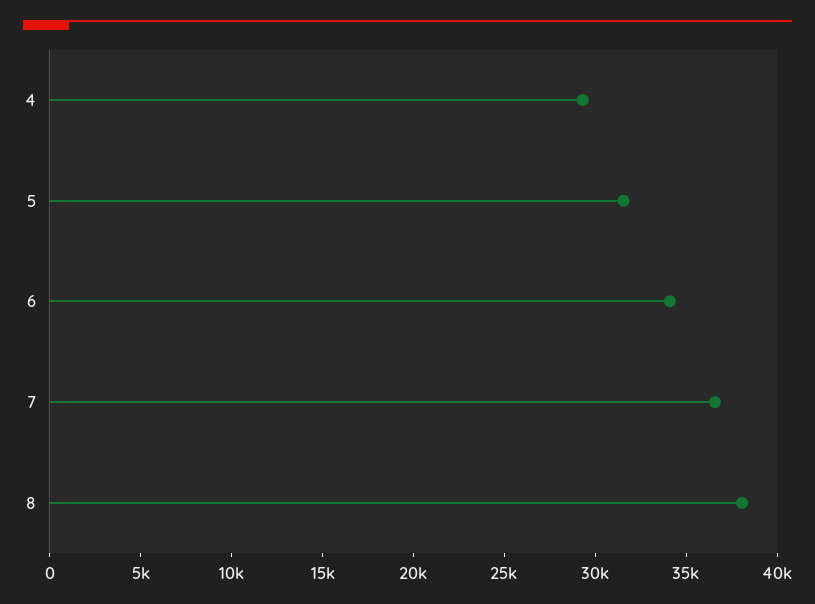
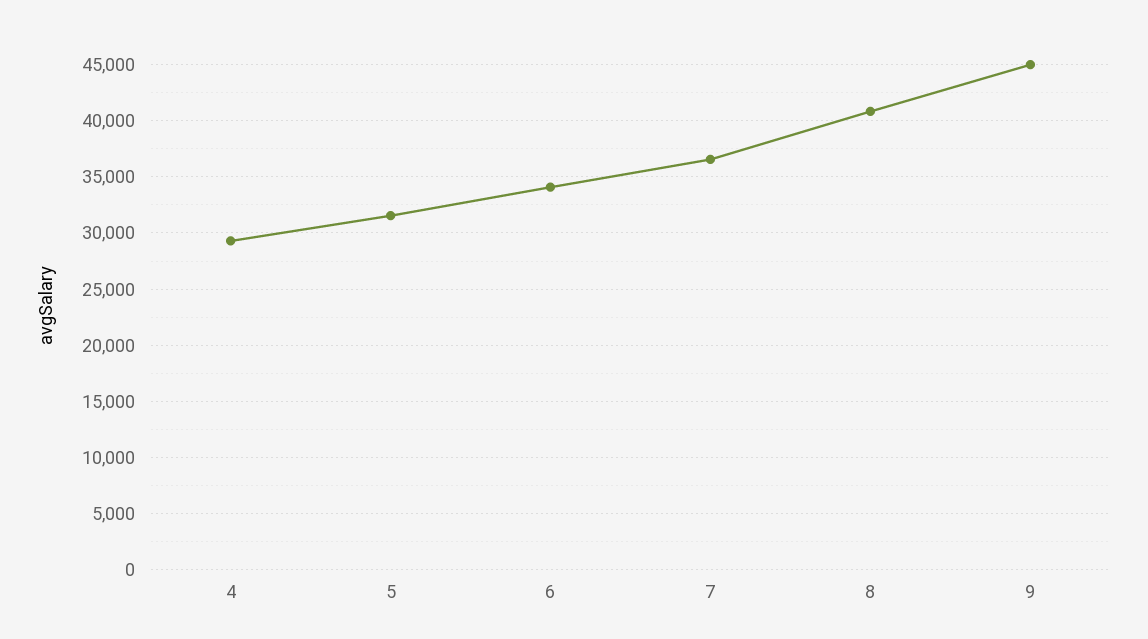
8: 38000 -> 41000
9: none -> 45000

